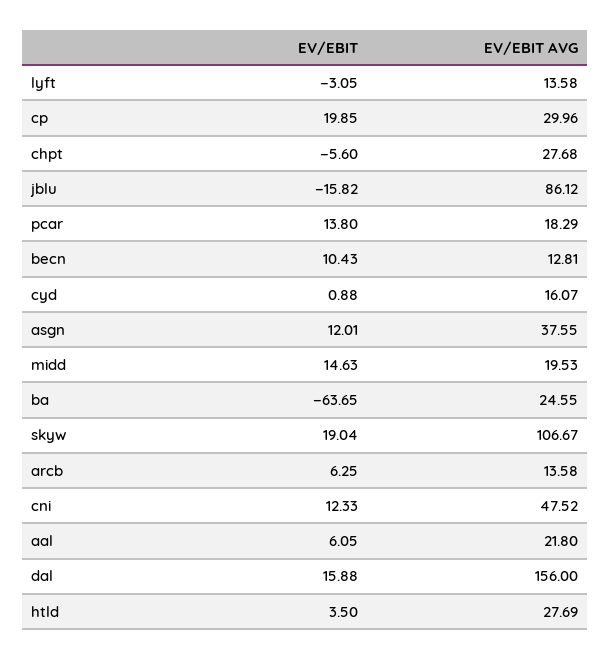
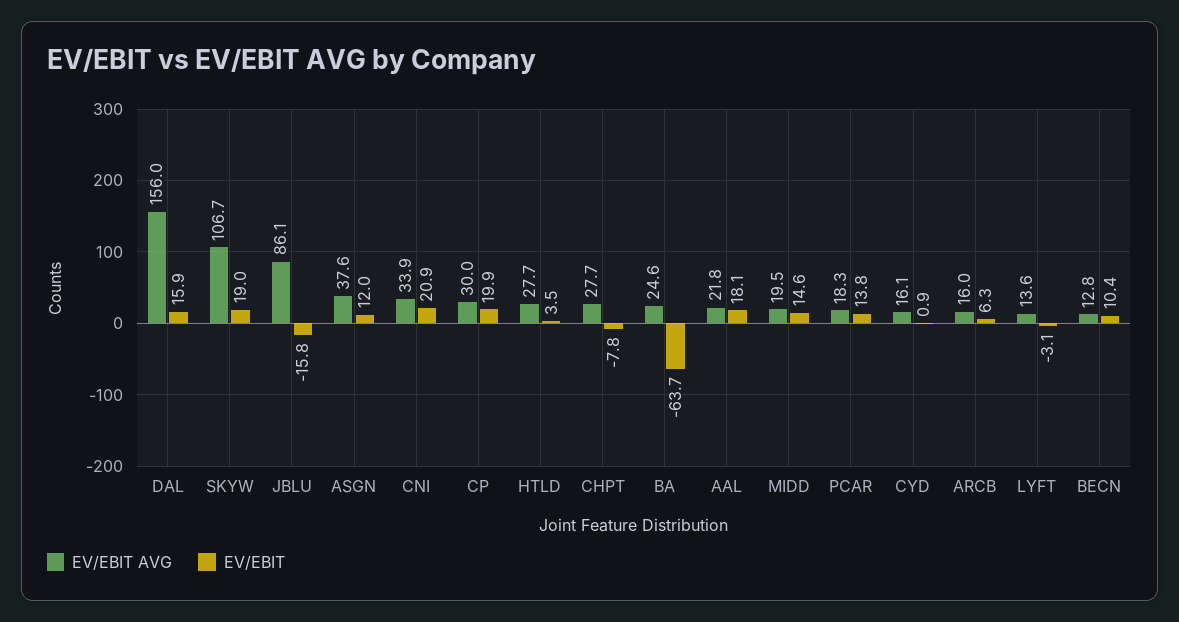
EV/EBIT, chpt: -5.6 -> -7.8
EV/EBIT AVG, arcb: 13.58 -> 16
EV/EBIT, cni: 12.33 -> 20.9
EV/EBIT AVG, cni: 47.52 -> 33.9
EV/EBIT, aal: 6.05 -> 18.1

